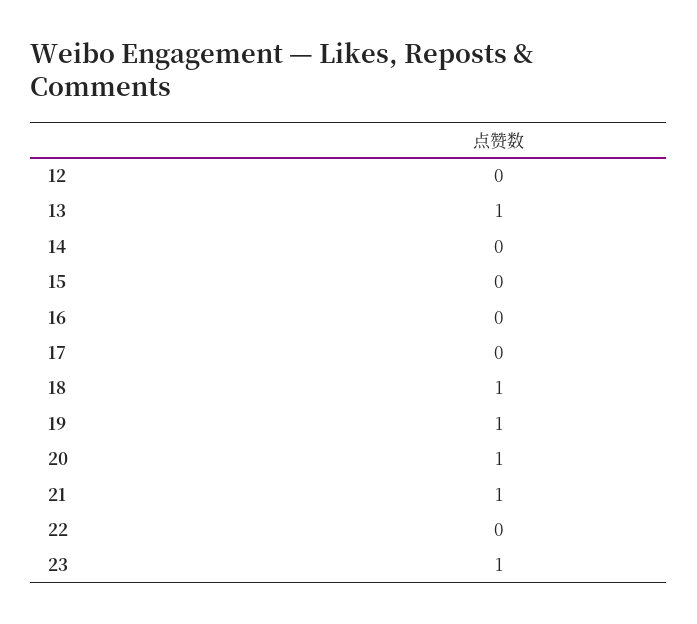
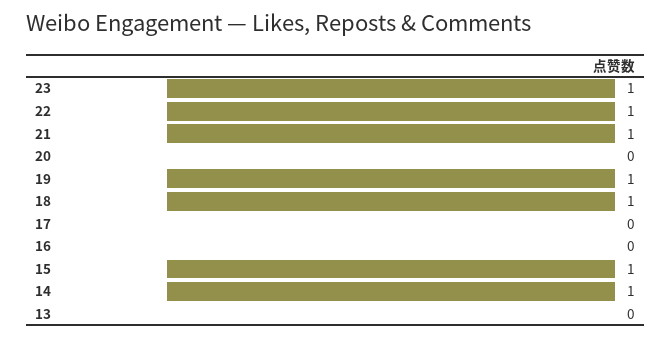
12: 0 -> none
13: 1 -> 0
14: 0 -> 1
15: 0 -> 1
20: 1 -> 0
22: 0 -> 1

